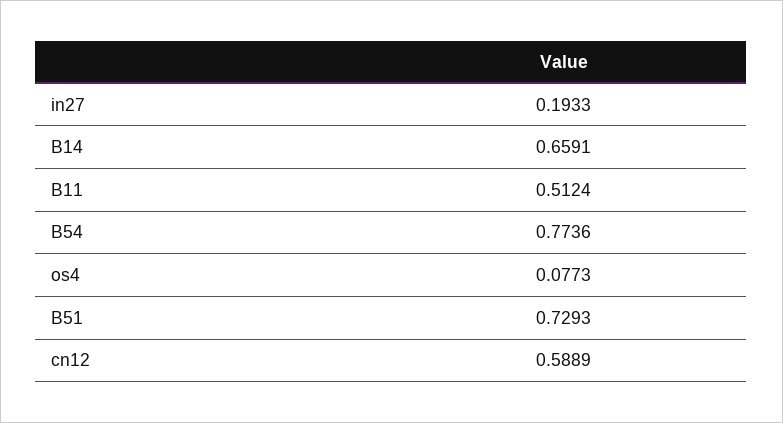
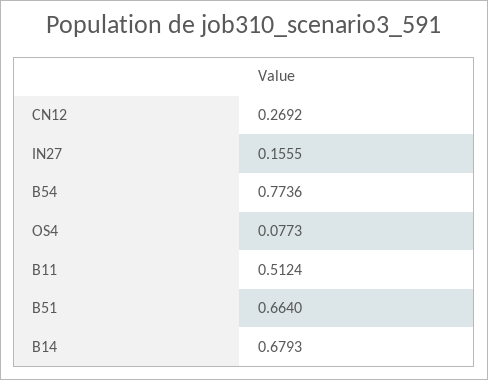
in27: 0.1933 -> 0.1555
B14: 0.6591 -> 0.6793
B51: 0.7293 -> 0.664
cn12: 0.5889 -> 0.2692

